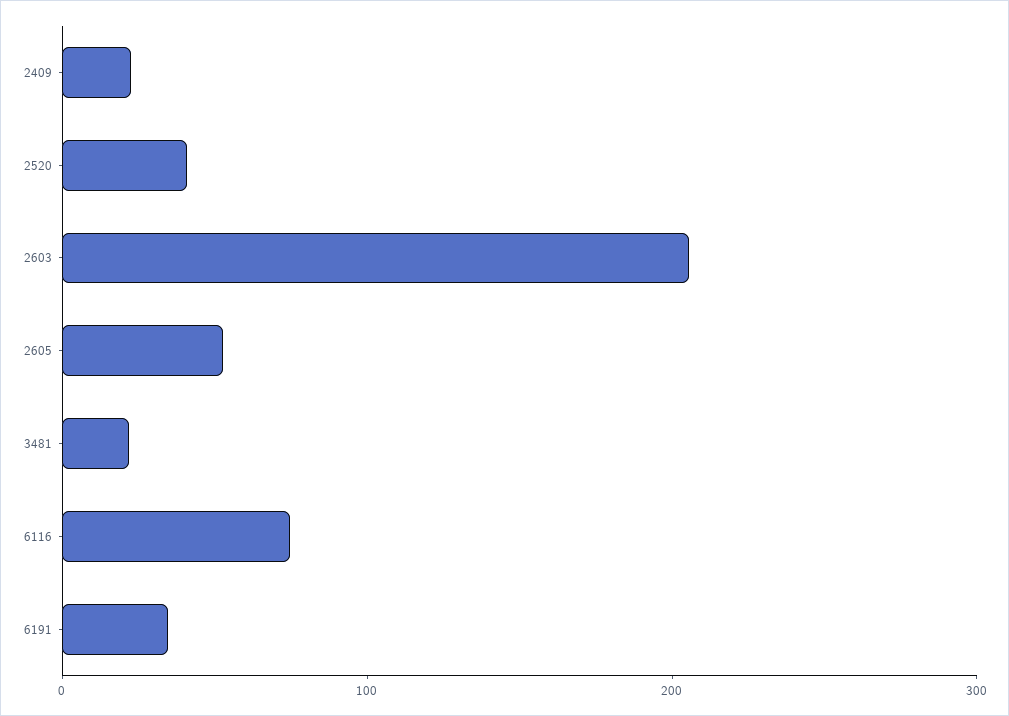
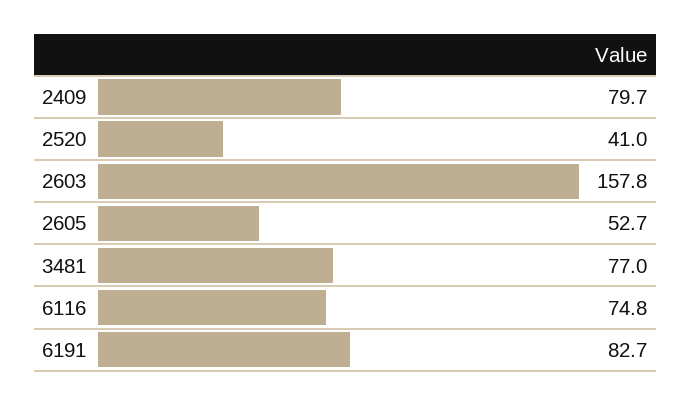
2409: 20 -> 79.7
2603: 200 -> 157.8
3481: 20 -> 77
6191: 40 -> 82.7

